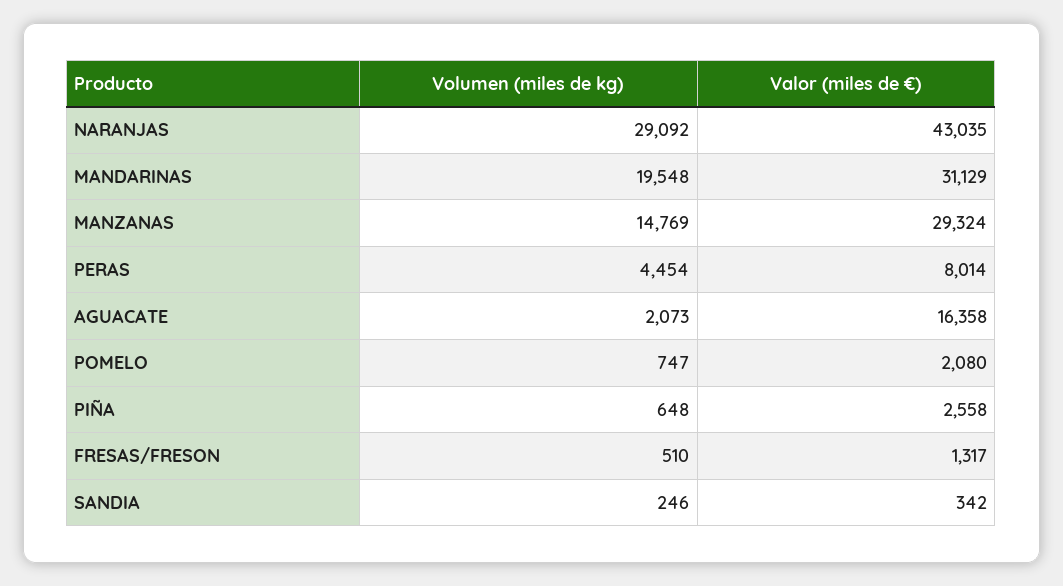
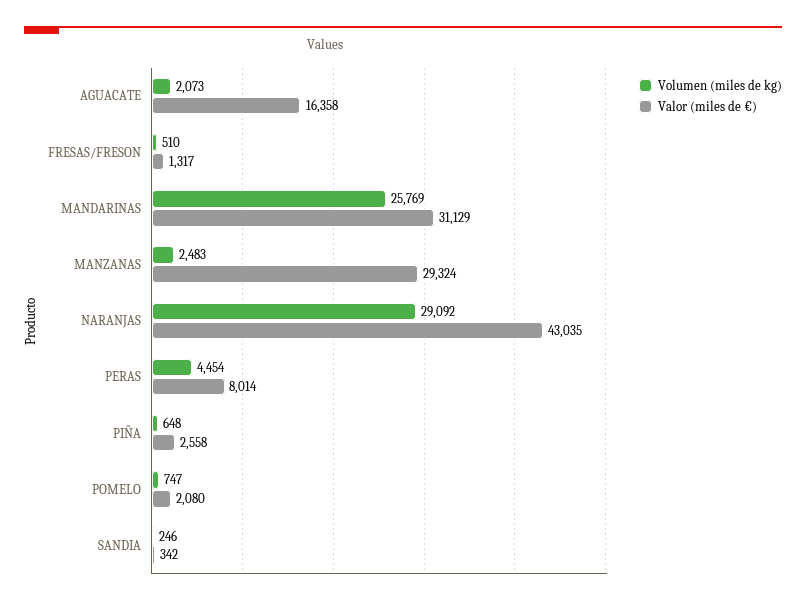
Volumen (miles de kg), MANDARINAS: 19548 -> 25769
Volumen (miles de kg), MANZANAS: 14769 -> 2483

